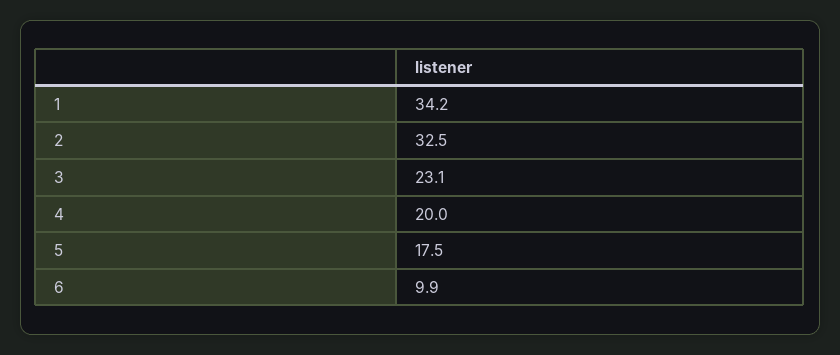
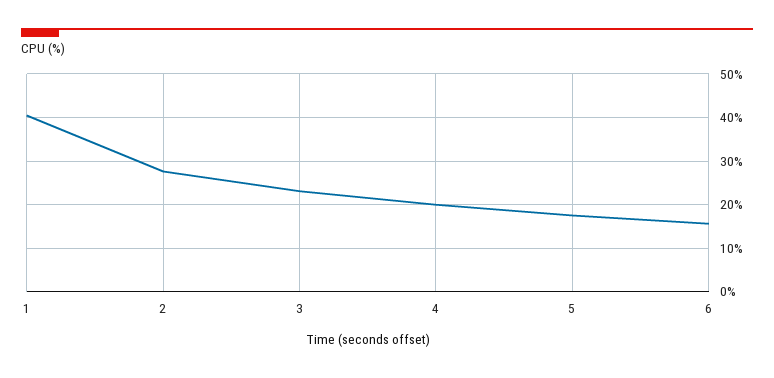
1: 34.2 -> 40
2: 32.5 -> 28
6: 9.9 -> 16

